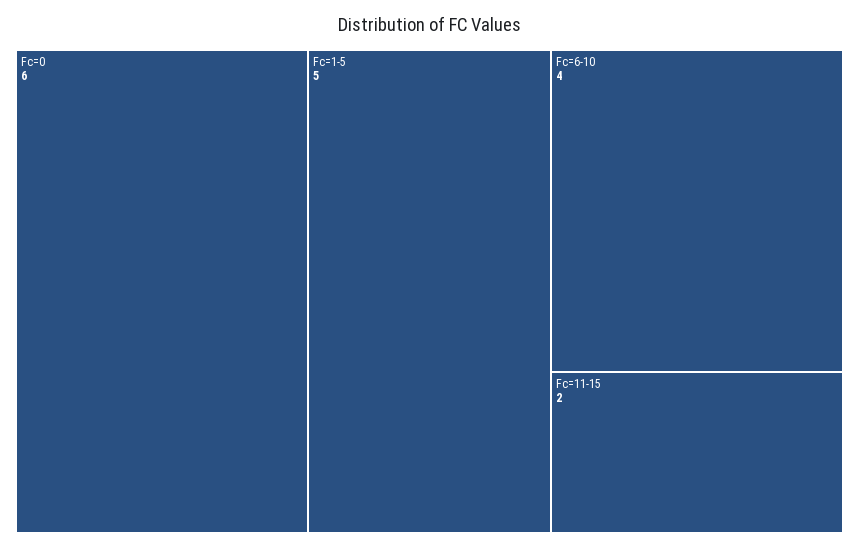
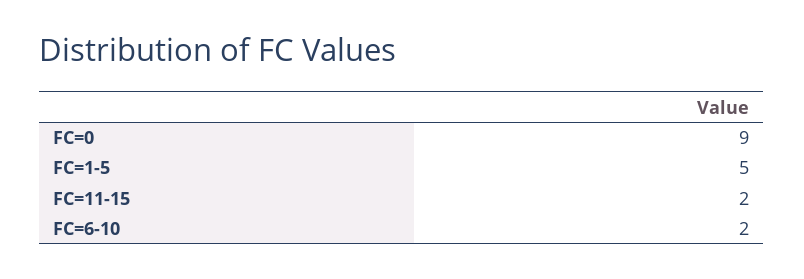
Fc=0: 6 -> 9
Fc=6-10: 4 -> 2

